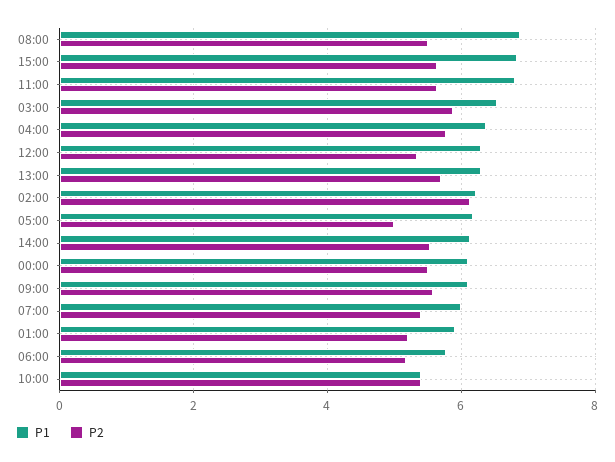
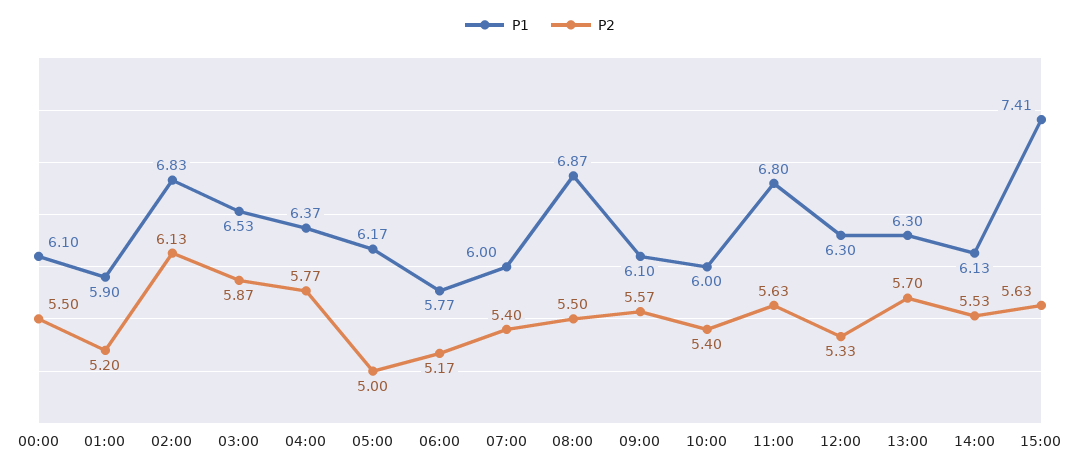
P1, 15:00: 6.8 -> 7.41
P1, 02:00: 6.2 -> 6.83
P1, 10:00: 5.4 -> 6

